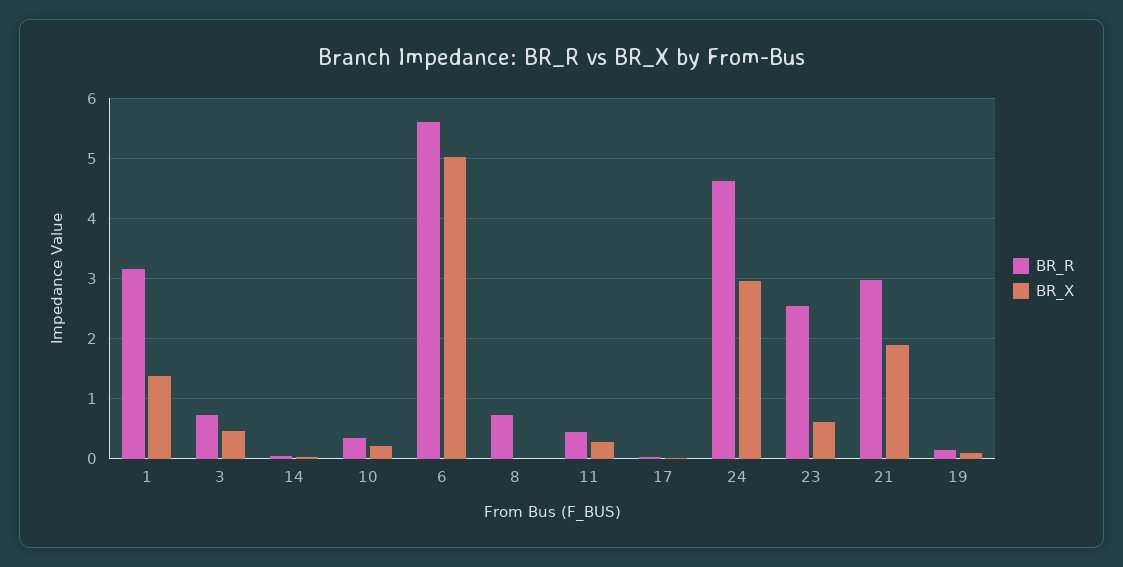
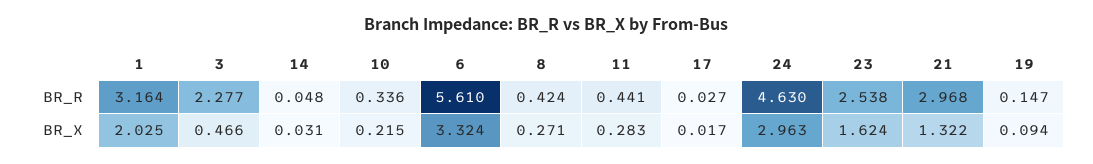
BR_X, 1: 1.4 -> 2.025
BR_R, 3: 0.7 -> 2.277
BR_X, 6: 5 -> 3.324
BR_R, 8: 0.7 -> 0.424
BR_X, 8: 0 -> 0.271
BR_X, 23: 0.6 -> 1.624
BR_X, 21: 1.9 -> 1.322

